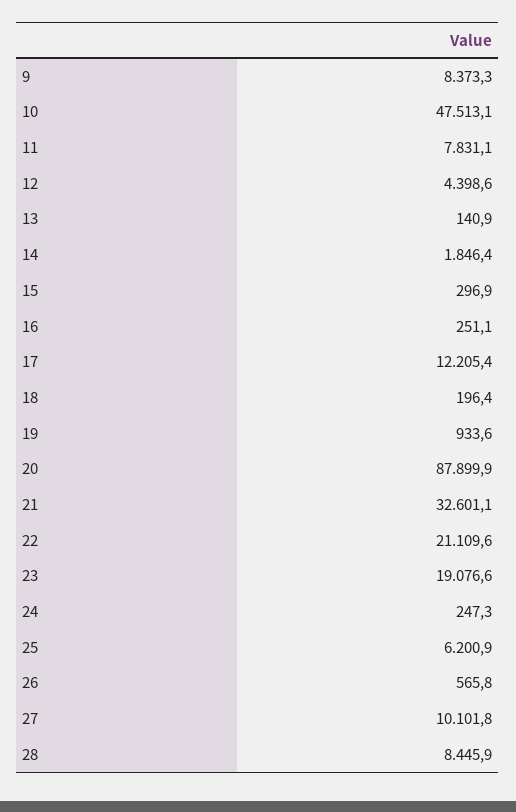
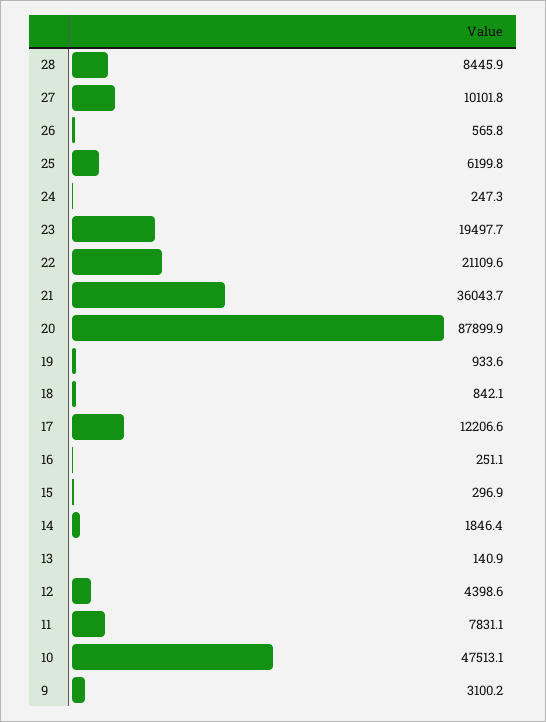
9: 8373.3 -> 3100.2
17: 12205.4 -> 12206.6
18: 196.4 -> 842.1
21: 32601.1 -> 36043.7
23: 19076.6 -> 19497.7
25: 6200.9 -> 6199.8

